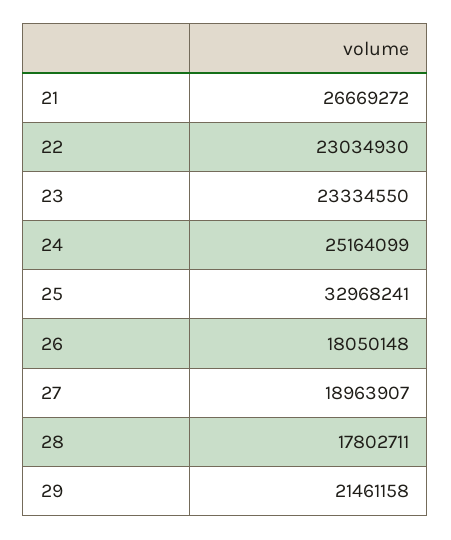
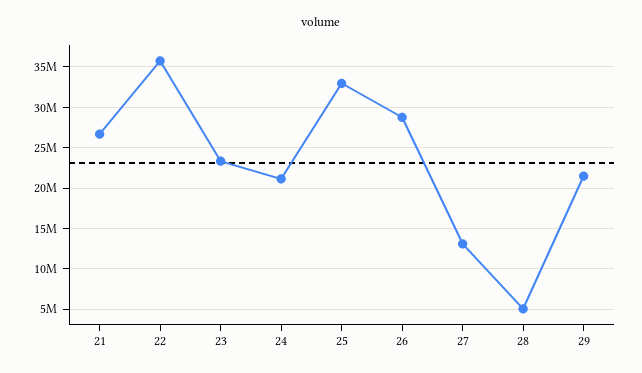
22: 23034930 -> 36000000
24: 25164099 -> 21000000
26: 18050148 -> 29000000
27: 18963907 -> 13000000
28: 17802711 -> 5000000

